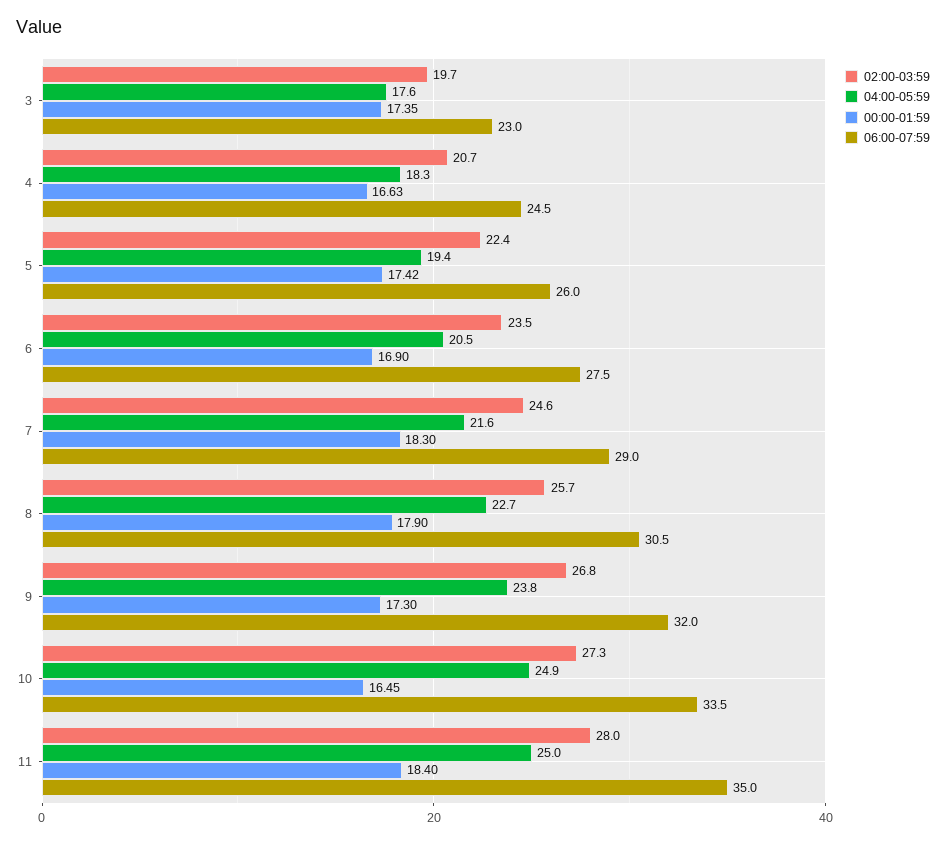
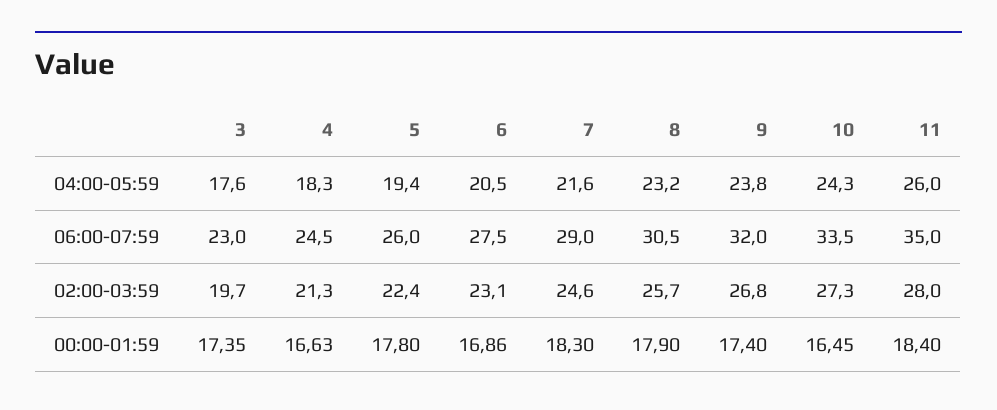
02:00-03:59, 4: 20.7 -> 21.3
00:00-01:59, 5: 17.42 -> 17.8
02:00-03:59, 6: 23.5 -> 23.1
00:00-01:59, 6: 16.9 -> 16.86
04:00-05:59, 8: 22.7 -> 23.2
00:00-01:59, 9: 17.3 -> 17.4
04:00-05:59, 10: 24.9 -> 24.3
04:00-05:59, 11: 25 -> 26

